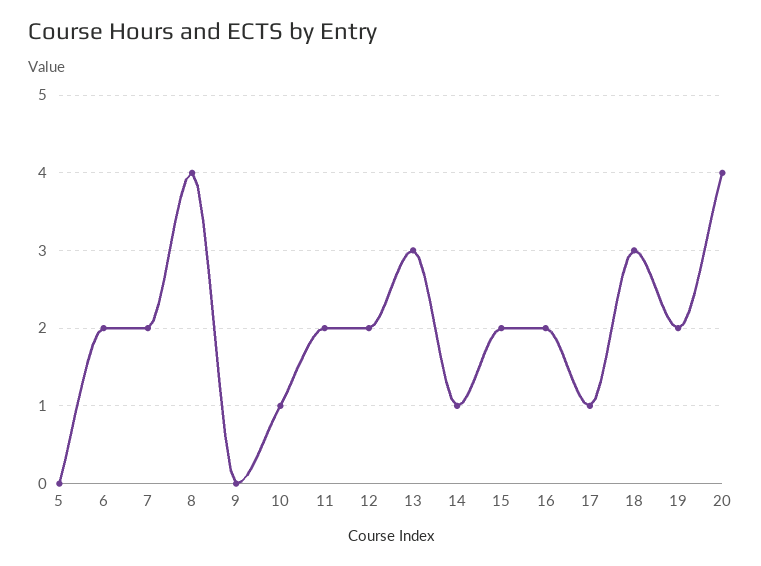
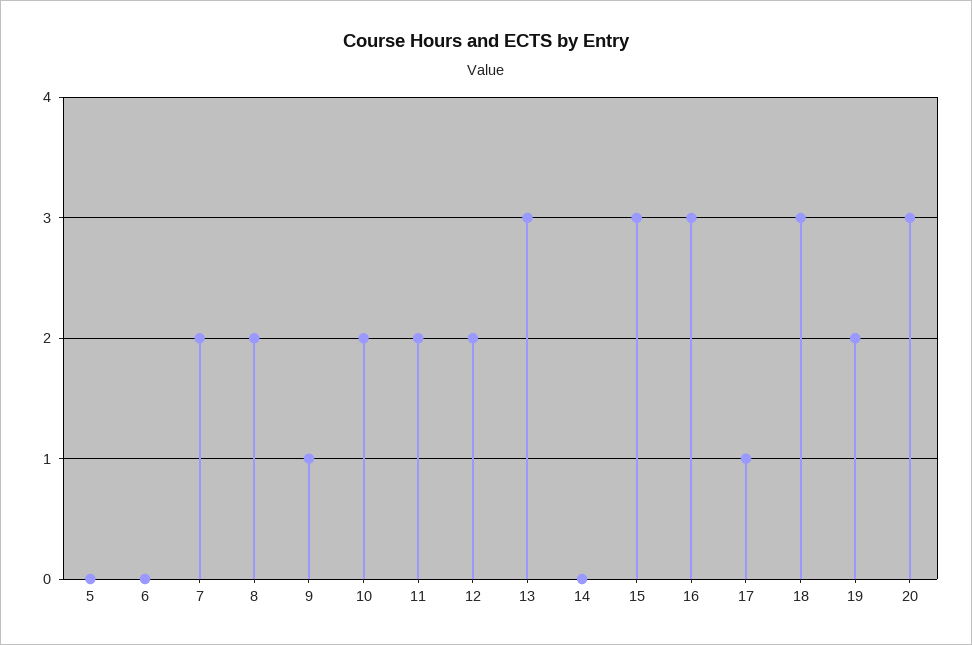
6: 2 -> 0
8: 4 -> 2
9: 0 -> 1
10: 1 -> 2
14: 1 -> 0
15: 2 -> 3
16: 2 -> 3
20: 4 -> 3

